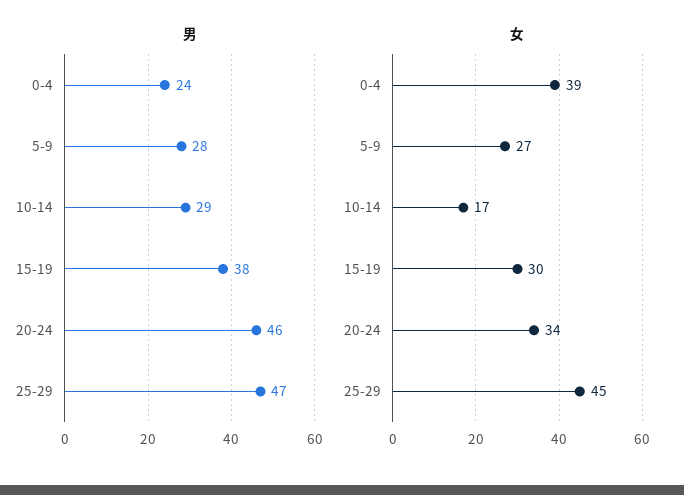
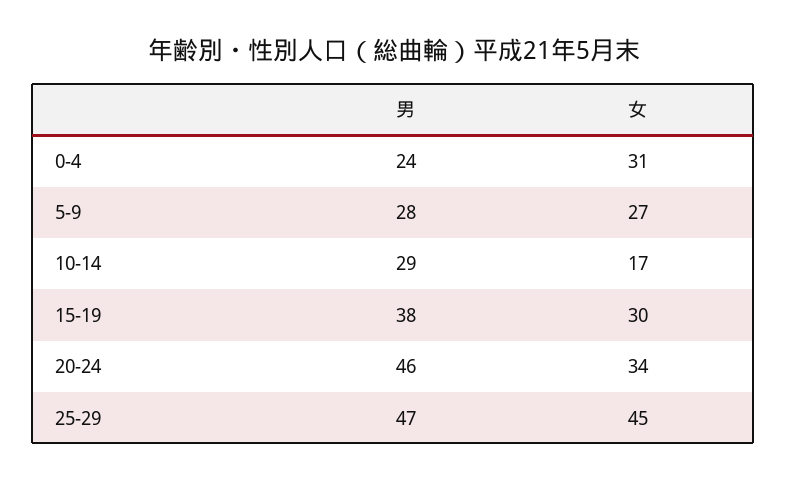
女, 0-4: 39 -> 31

